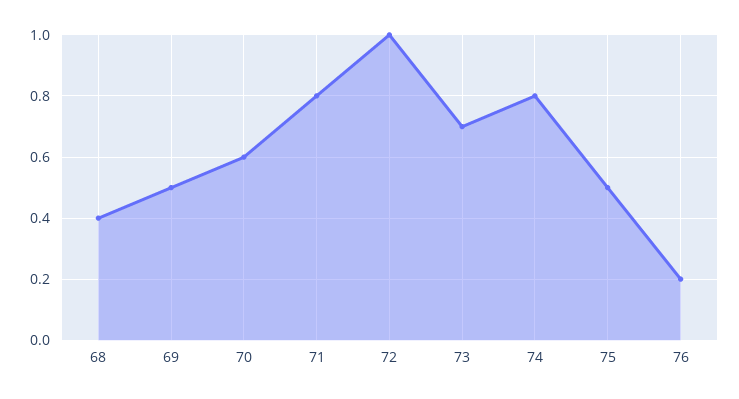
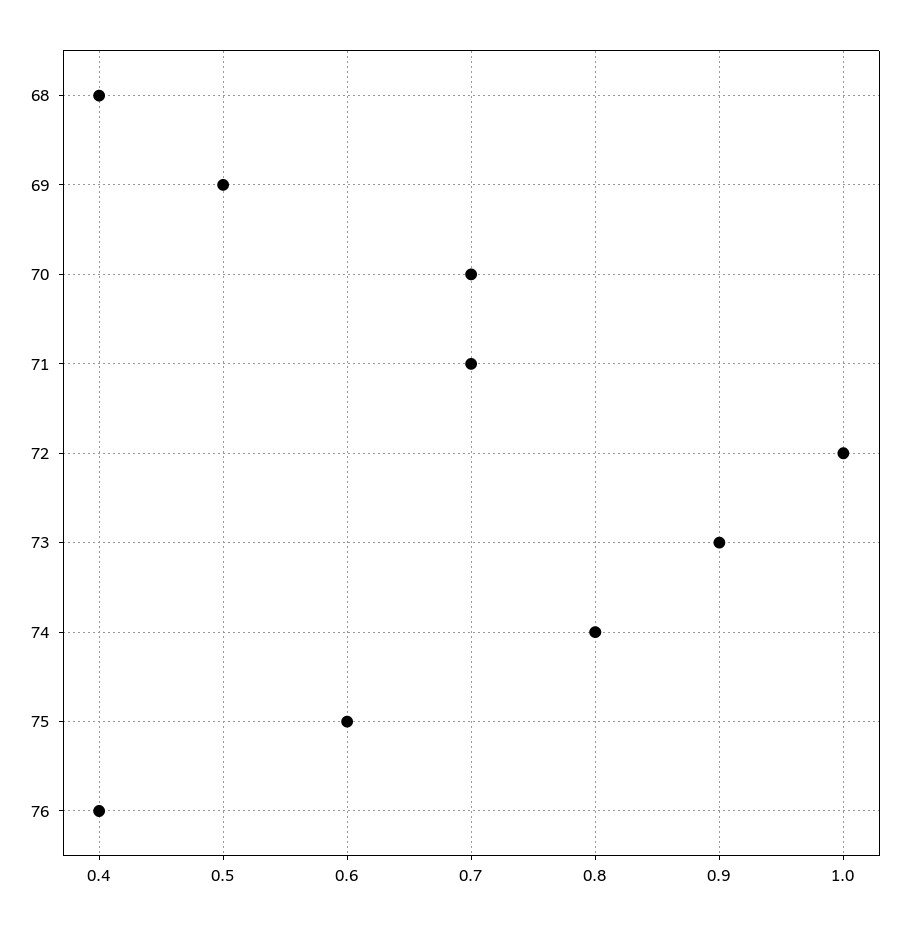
70: 0.6 -> 0.7
71: 0.8 -> 0.7
73: 0.7 -> 0.9
75: 0.5 -> 0.6
76: 0.2 -> 0.4

